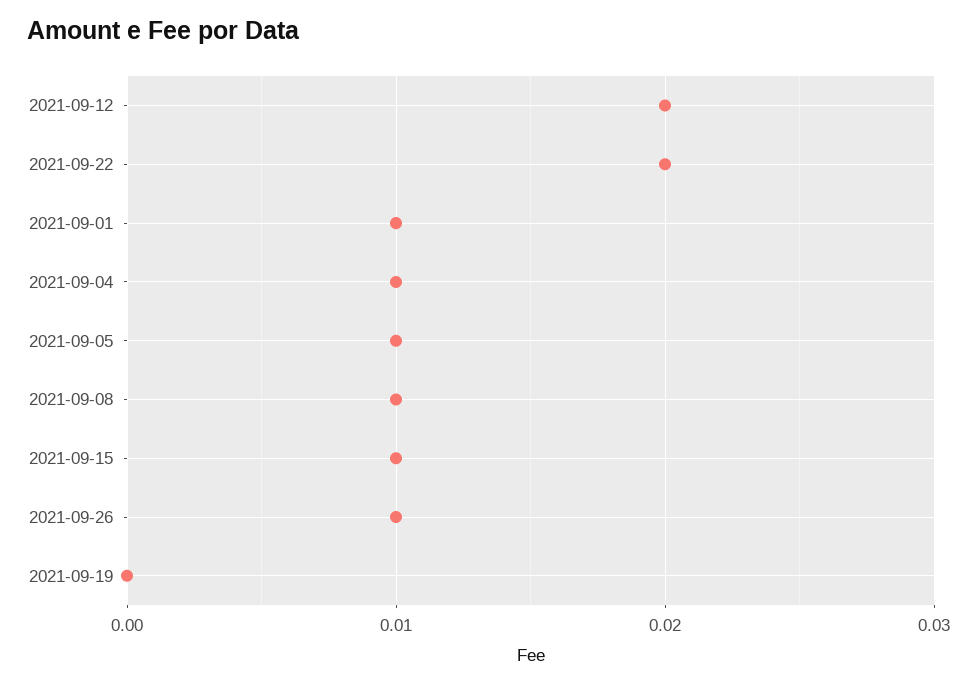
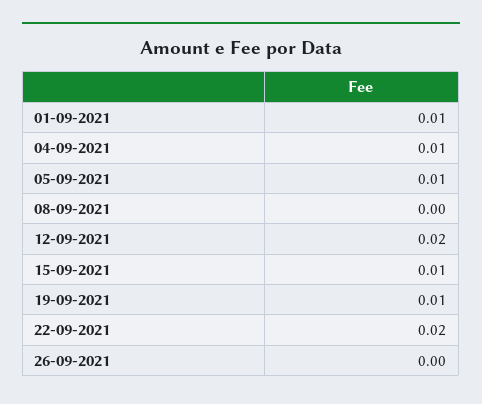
2021-09-08: 0.01 -> 0
2021-09-26: 0.01 -> 0
2021-09-19: 0 -> 0.01

